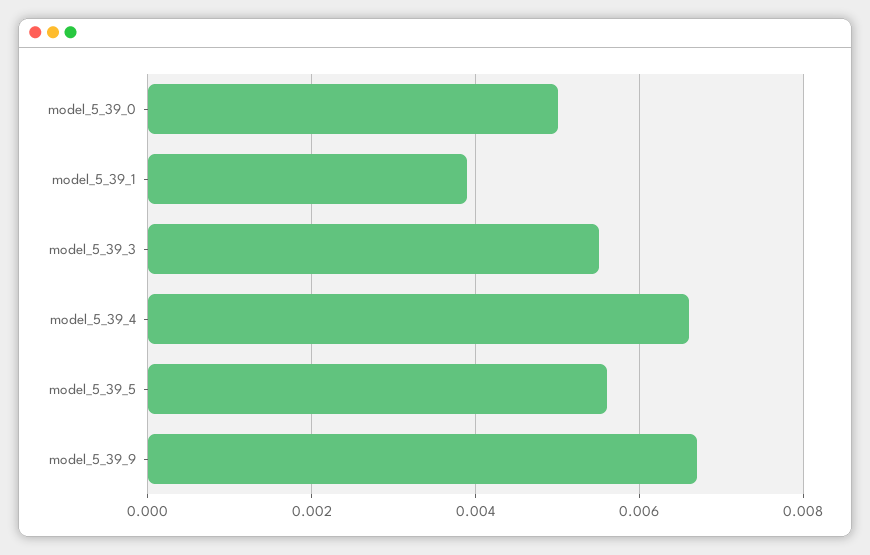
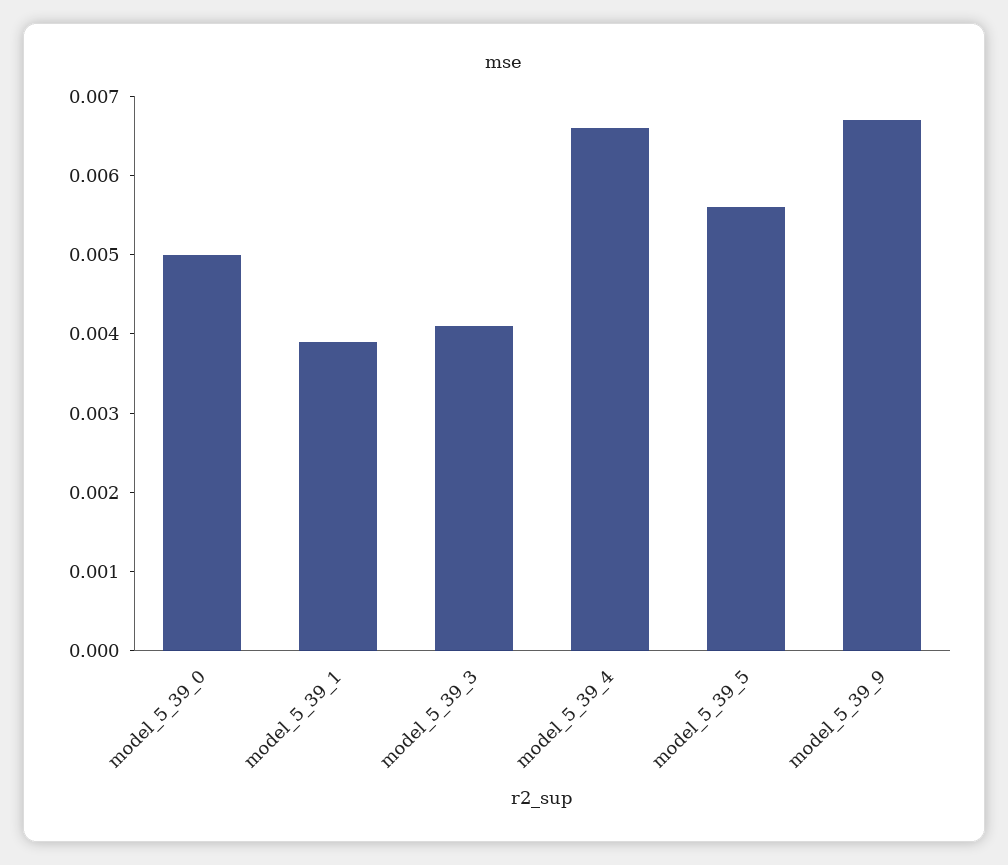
model_5_39_3: 0.0055 -> 0.004

